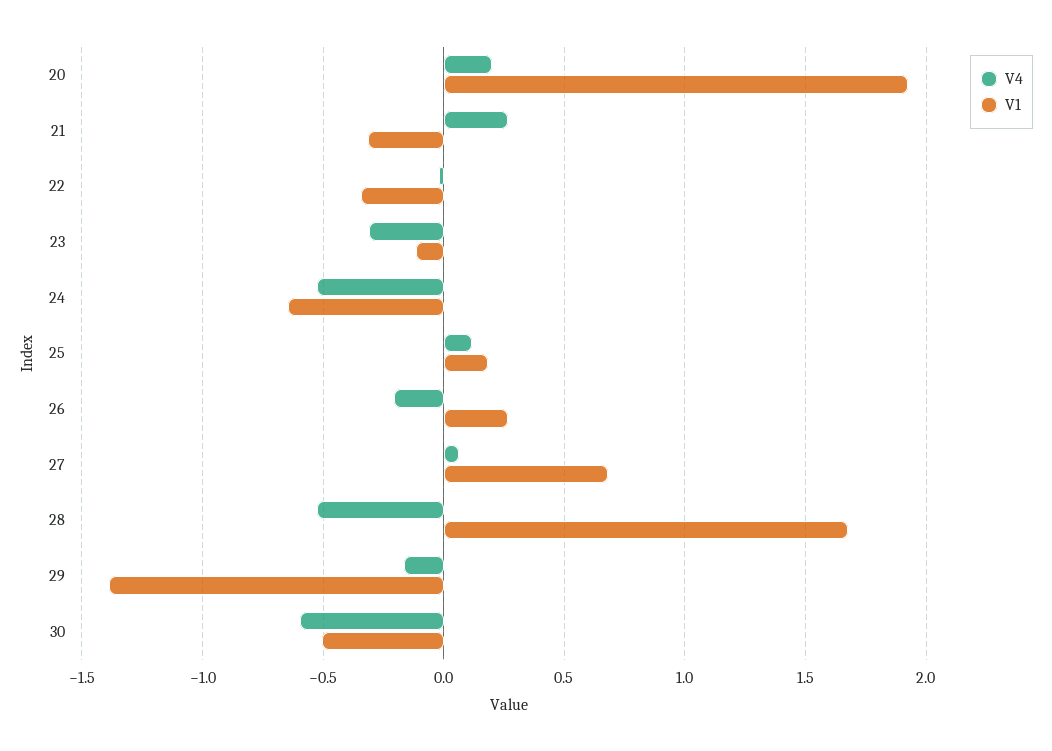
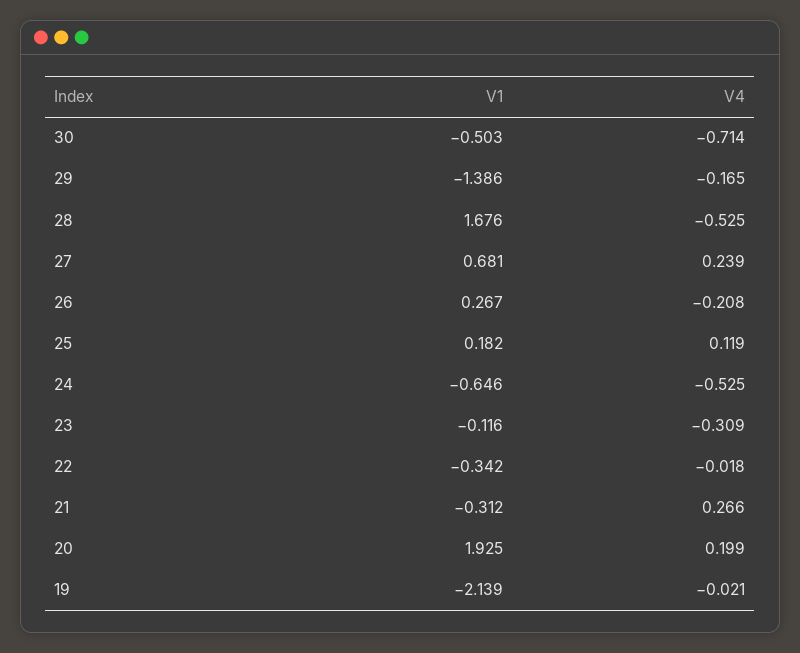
V4, 27: 0.05 -> 0.239
V4, 30: -0.6 -> -0.714
V1, 19: none -> -2.139
V4, 19: none -> -0.021

